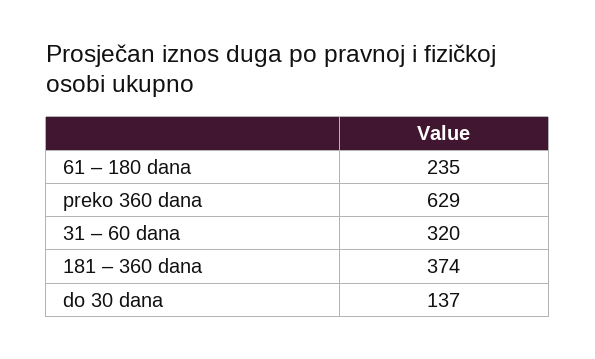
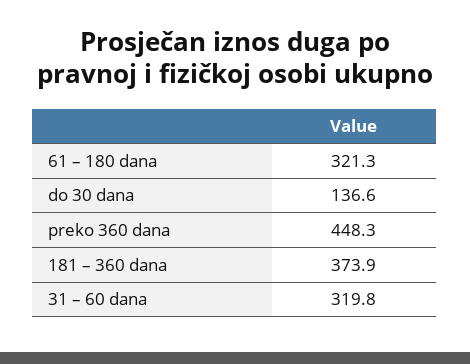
61 – 180 dana: 235 -> 321.3
preko 360 dana: 629 -> 448.3

